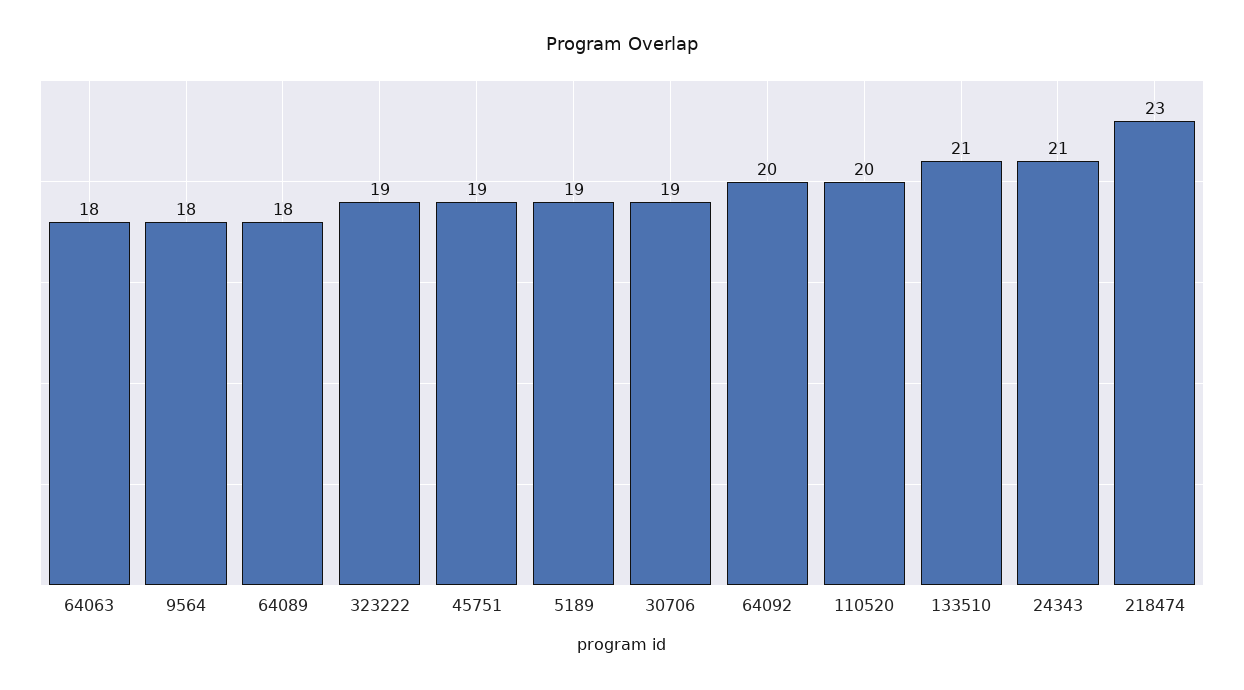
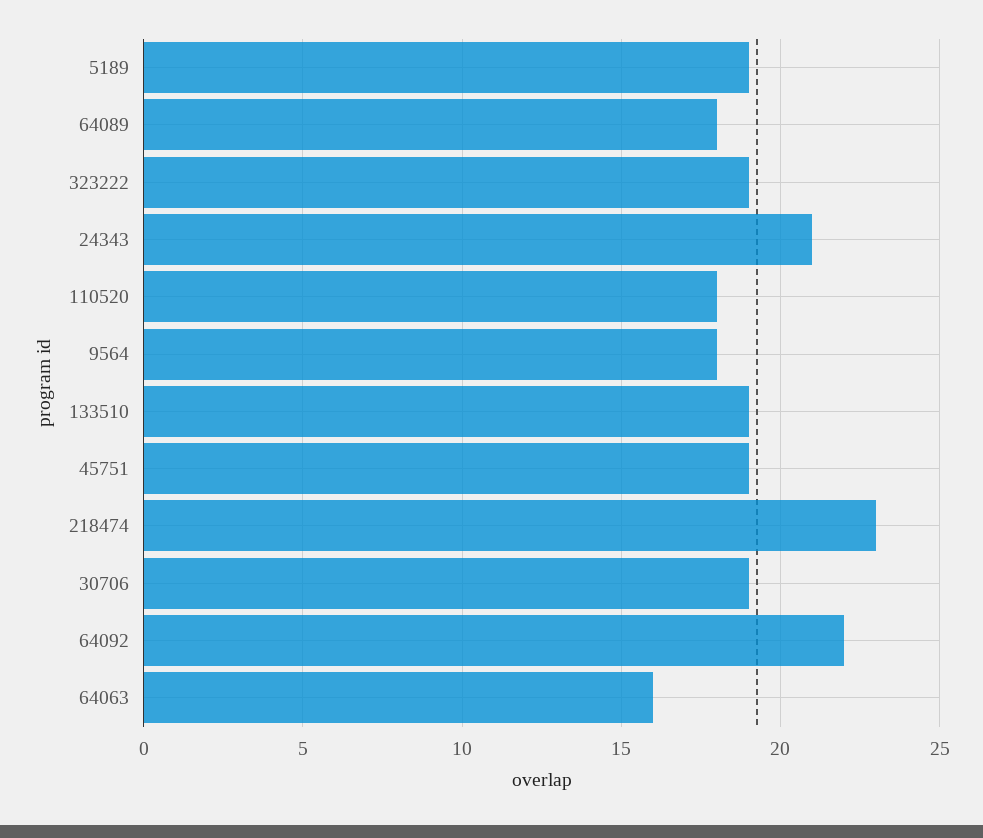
64063: 18 -> 16
64092: 20 -> 22
110520: 20 -> 18
133510: 21 -> 19

